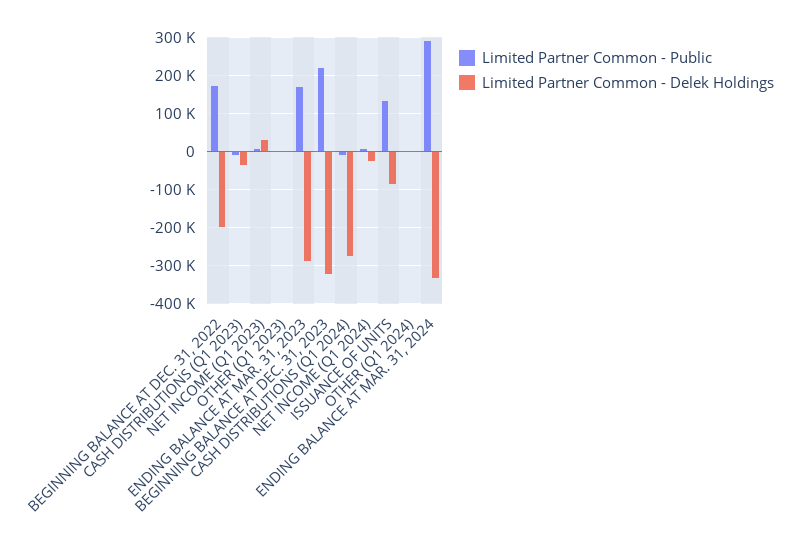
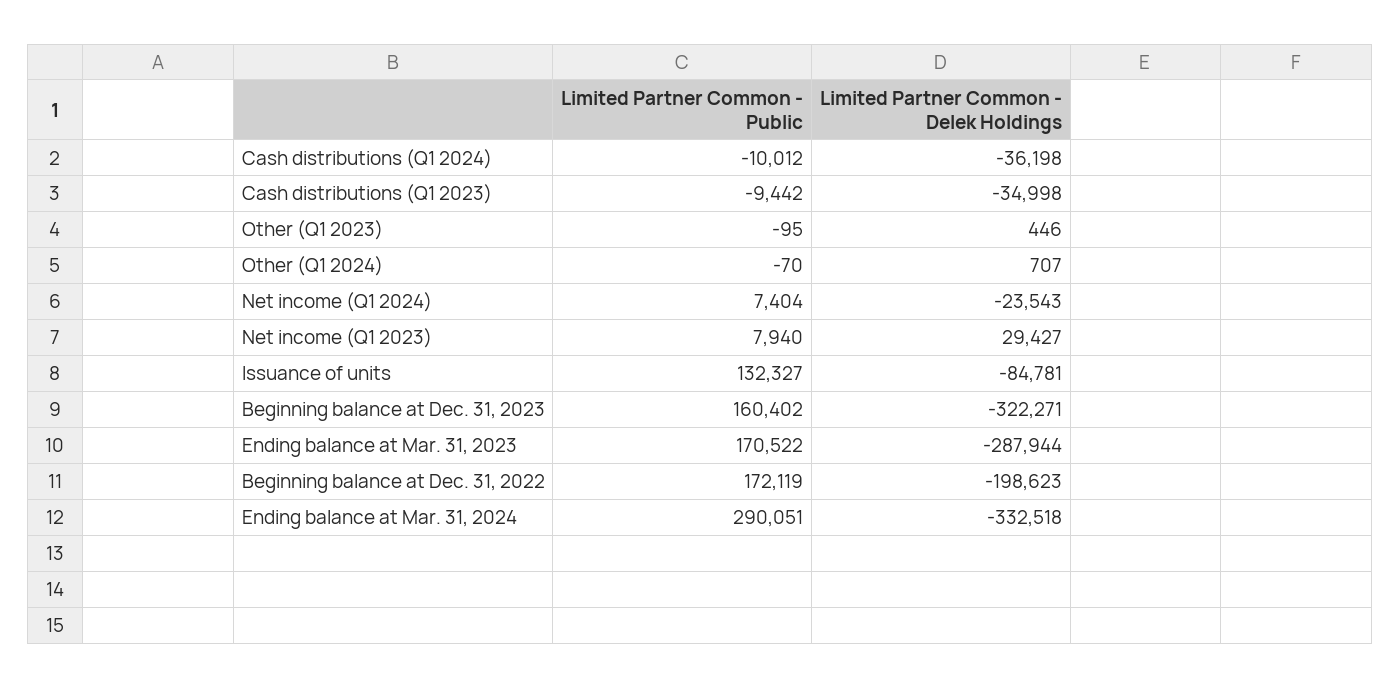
Limited Partner Common - Public, BEGINNING BALANCE AT DEC. 31, 2023: 220000 -> 160402
Limited Partner Common - Delek Holdings, CASH DISTRIBUTIONS (Q1 2024): -280000 -> -36198

